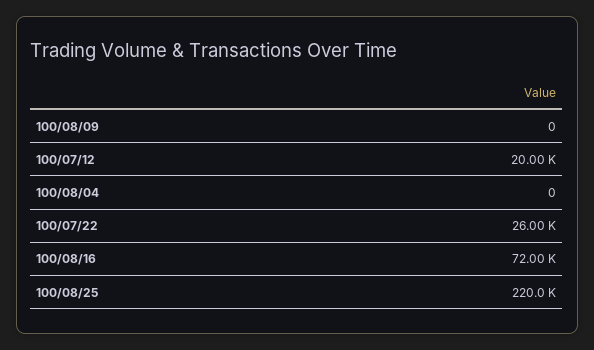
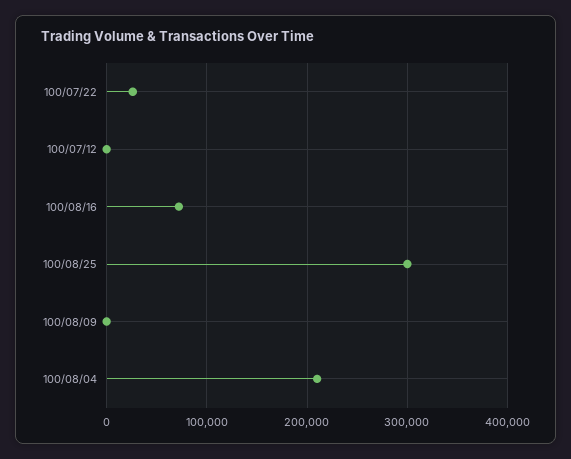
100/07/12: 20000 -> 0
100/08/04: 0 -> 210000
100/08/25: 220000 -> 300000

